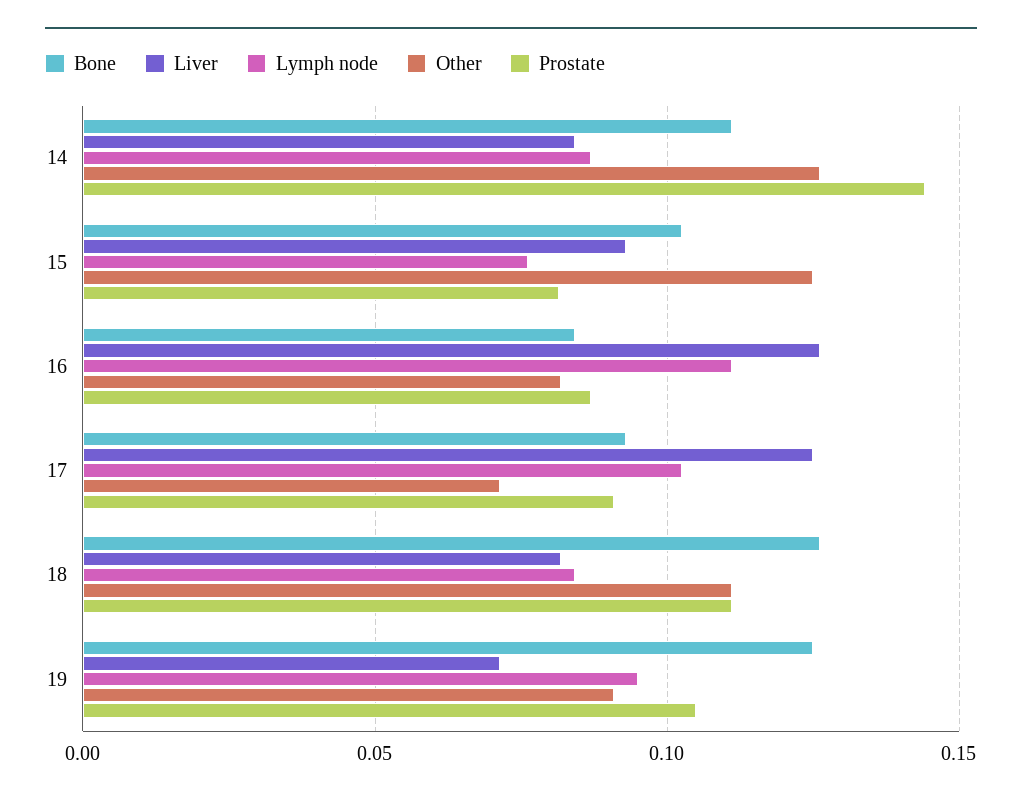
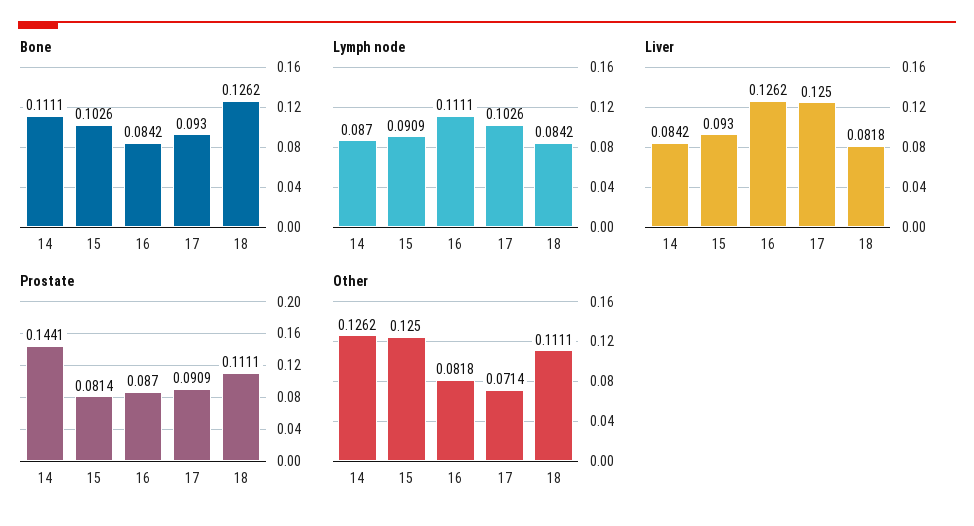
Lymph node, 15: 0.075 -> 0.0909
Bone, 19: 0.125 -> none
Liver, 19: 0.07 -> none
Lymph node, 19: 0.095 -> none
Other, 19: 0.09 -> none
Prostate, 19: 0.105 -> none

